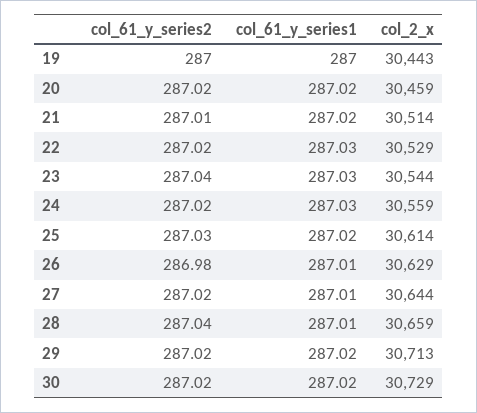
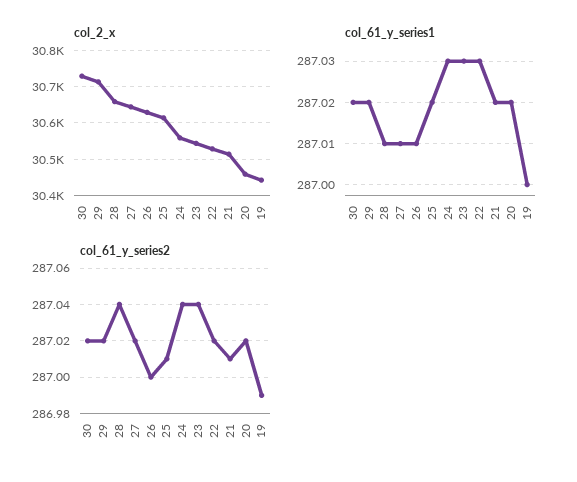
col_61_y_series2, 19: 287 -> 286.99
col_61_y_series2, 24: 287.02 -> 287.04
col_61_y_series2, 25: 287.03 -> 287.01
col_61_y_series2, 26: 286.98 -> 287

